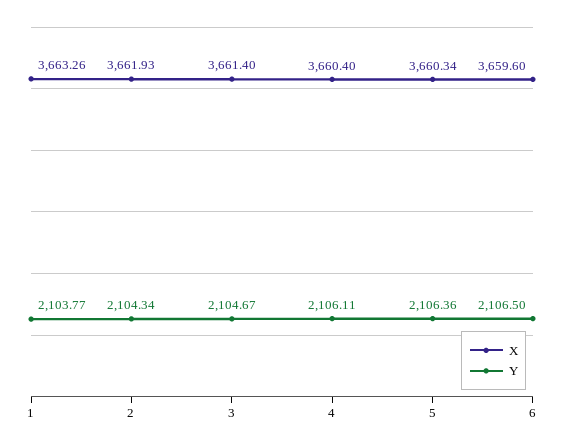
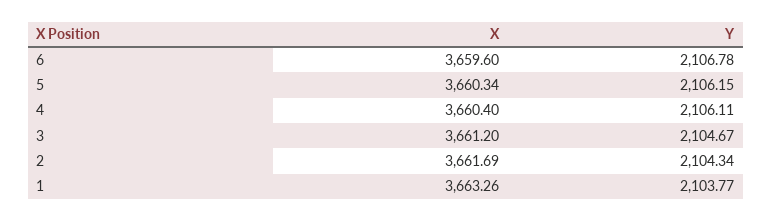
X, 2: 3661.93 -> 3661.69
X, 3: 3661.4 -> 3661.2
Y, 5: 2106.36 -> 2106.15
Y, 6: 2106.5 -> 2106.78

